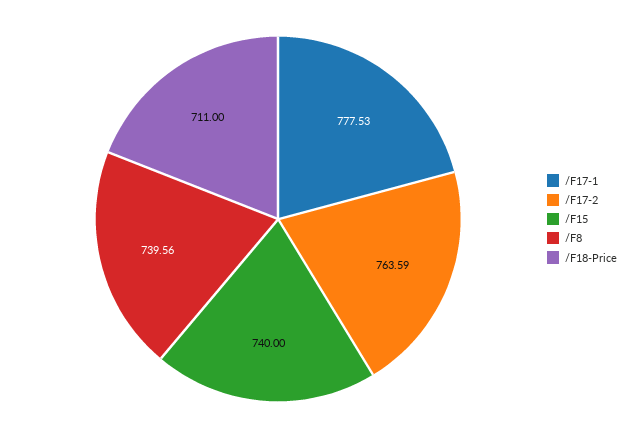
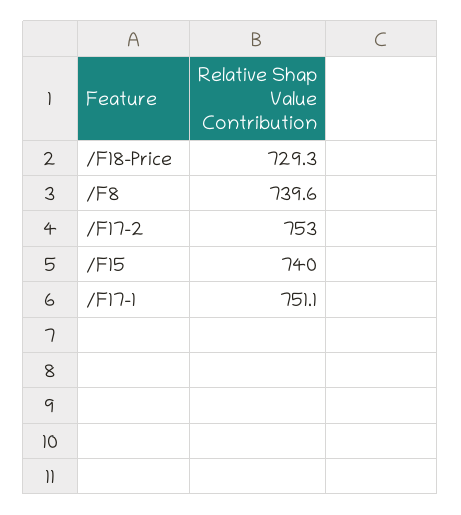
/F17-1: 777.53 -> 751.1
/F17-2: 763.59 -> 753
/F18-Price: 711 -> 729.3

